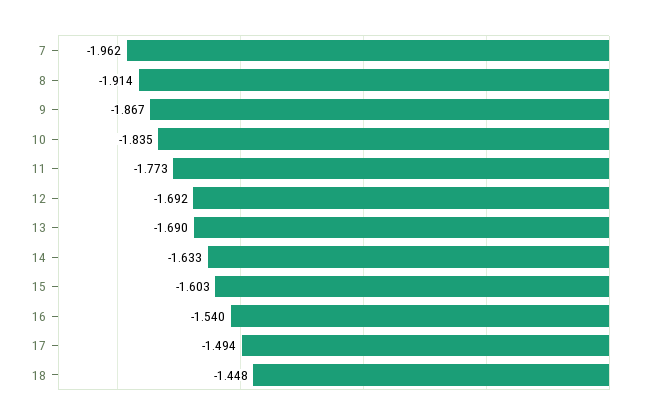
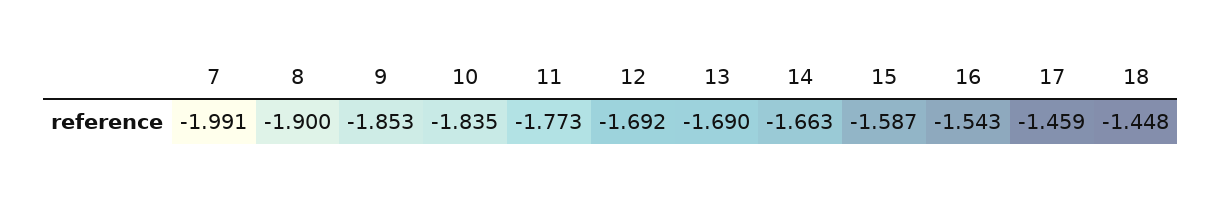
7: -1.962 -> -1.991
8: -1.914 -> -1.9
9: -1.867 -> -1.853
14: -1.633 -> -1.663
15: -1.603 -> -1.587
16: -1.54 -> -1.543
17: -1.494 -> -1.459

